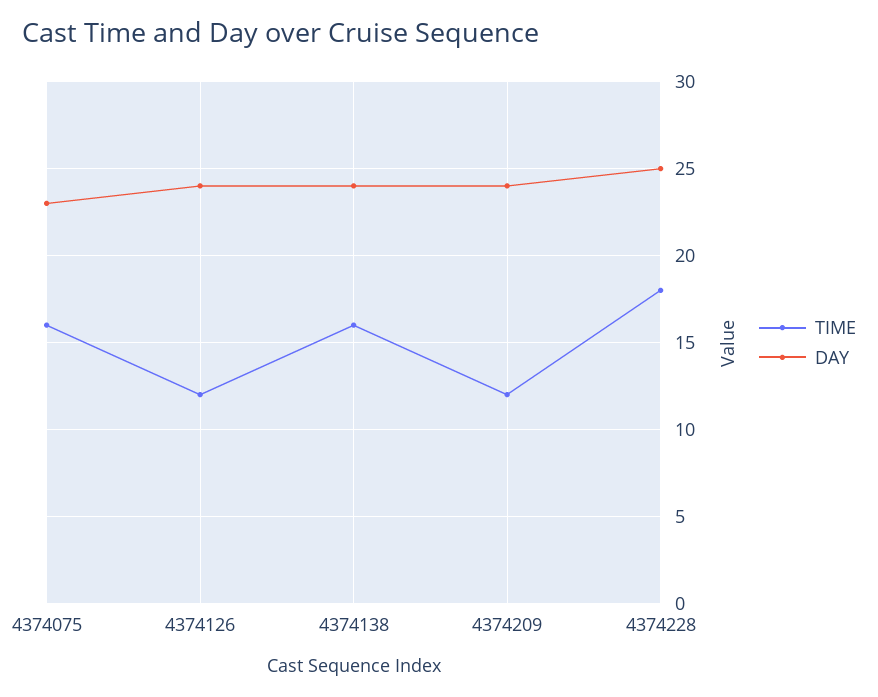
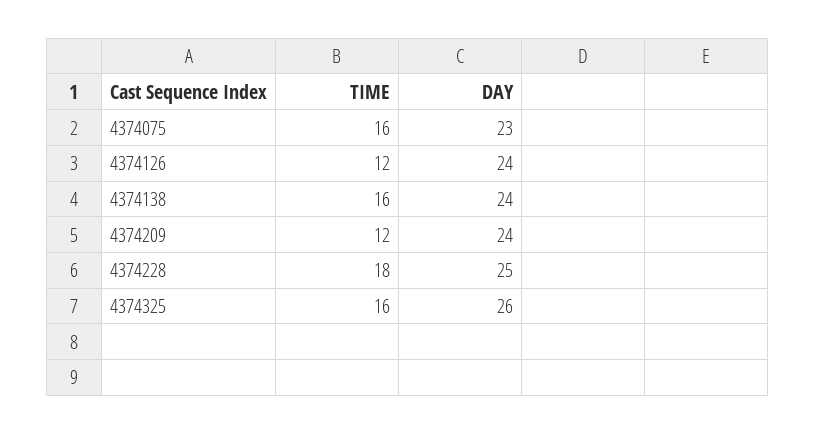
TIME, 4374325: none -> 16
DAY, 4374325: none -> 26

